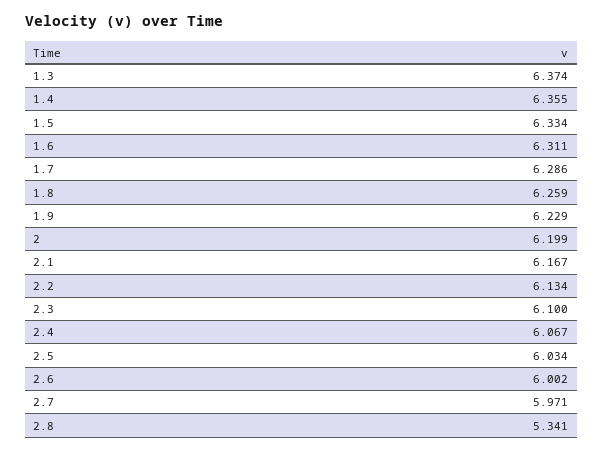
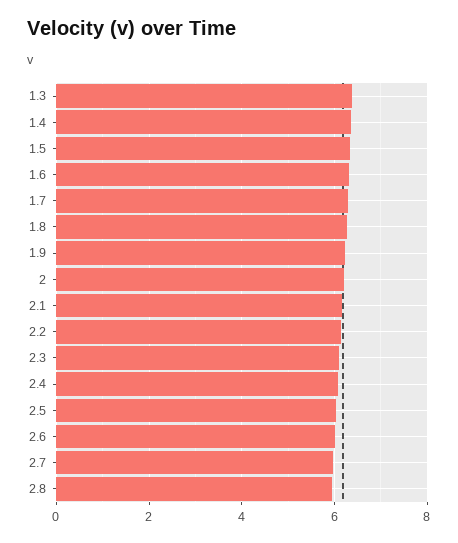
2.8: 5.341 -> 6

